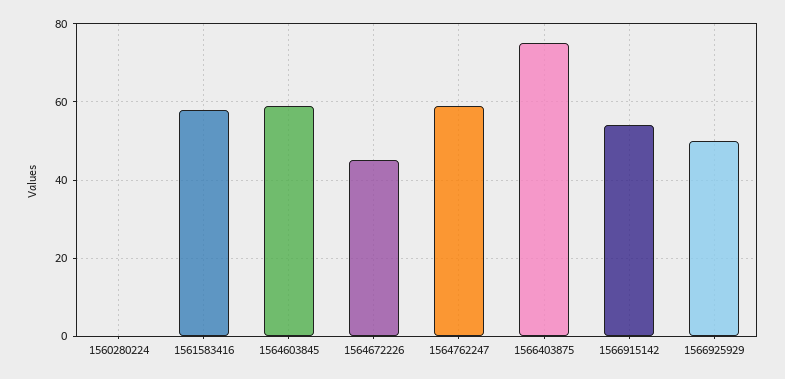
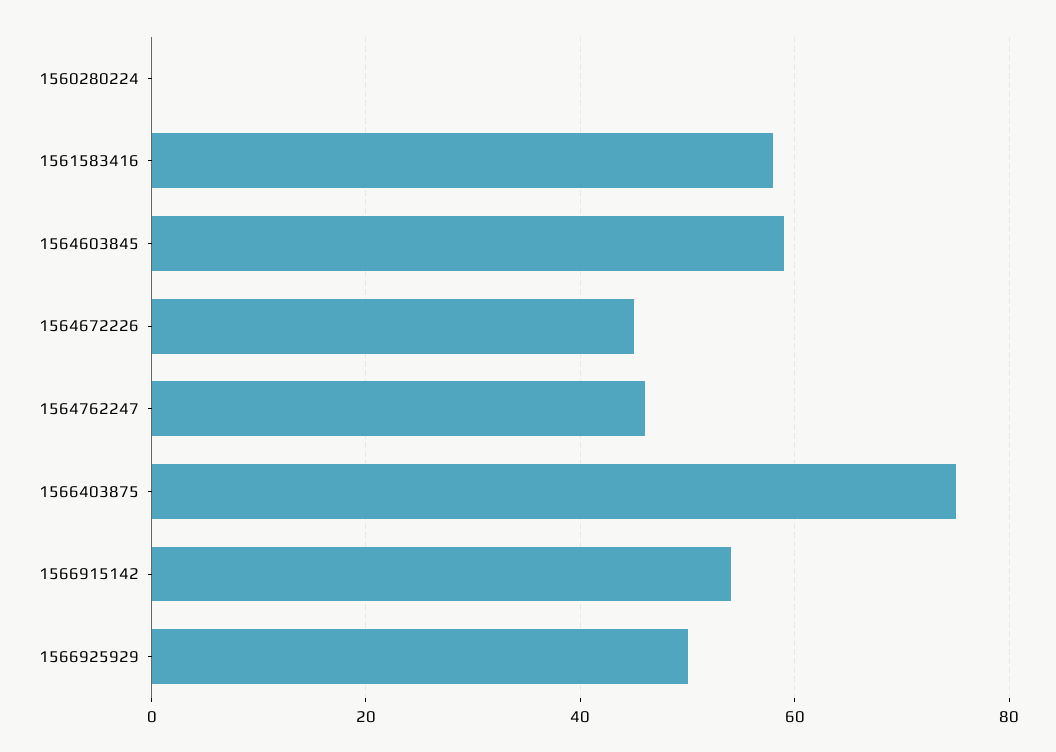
1564762247: 60 -> 45

